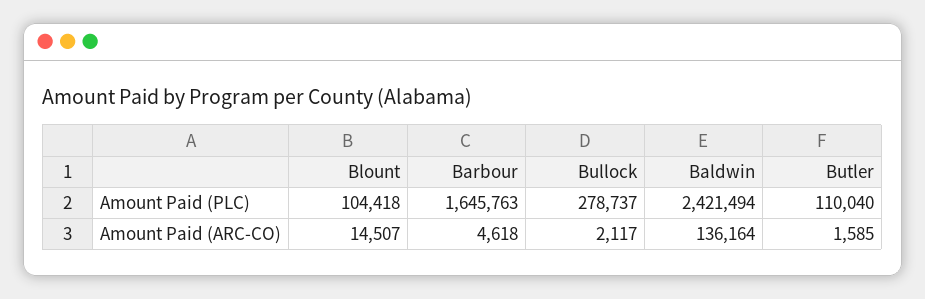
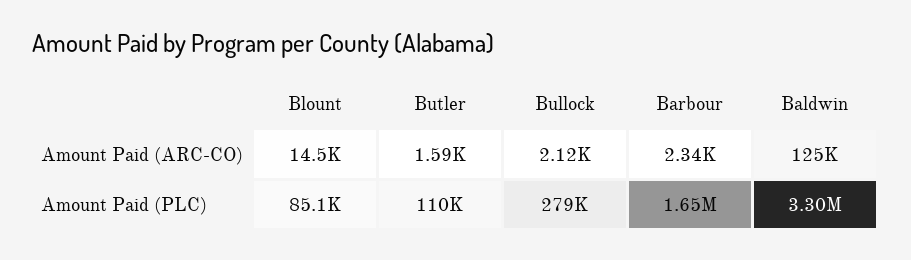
Blount, Amount Paid (PLC): 104418 -> 85100
Baldwin, Amount Paid (PLC): 2421494 -> 3300000
Barbour, Amount Paid (ARC-CO): 4618 -> 2340
Baldwin, Amount Paid (ARC-CO): 136164 -> 125000

